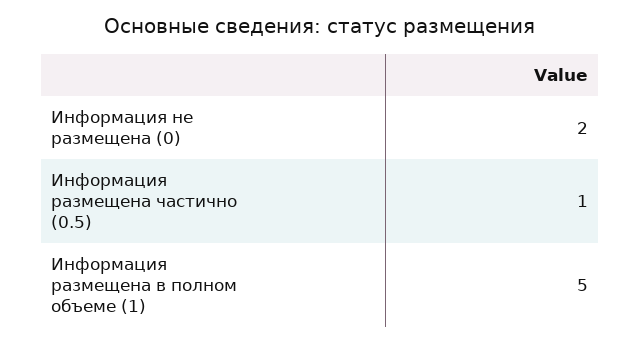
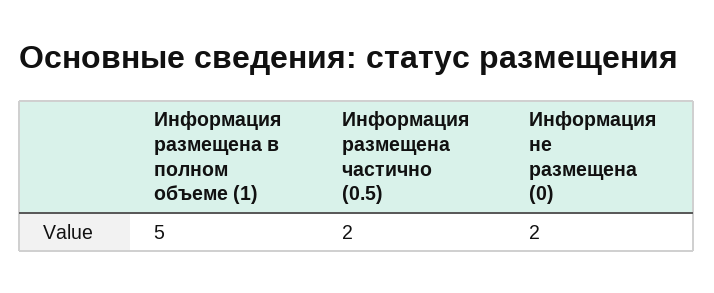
Информация размещена частично (0.5): 1 -> 2

